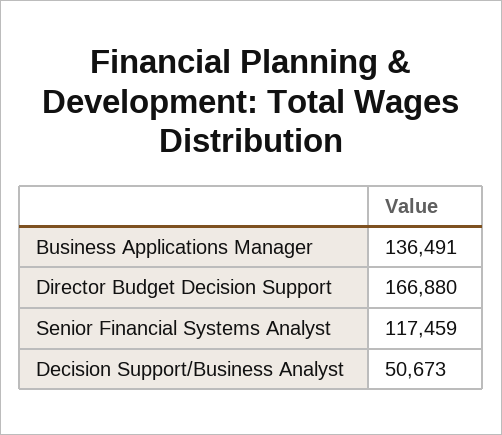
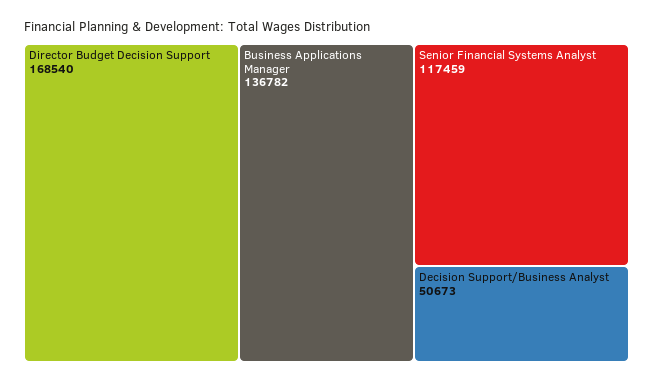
Business Applications Manager: 136491 -> 136782
Director Budget Decision Support: 166880 -> 168540

